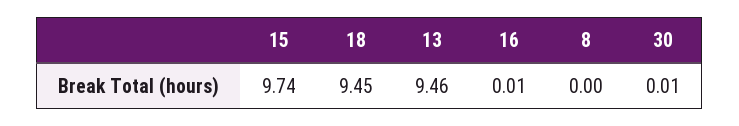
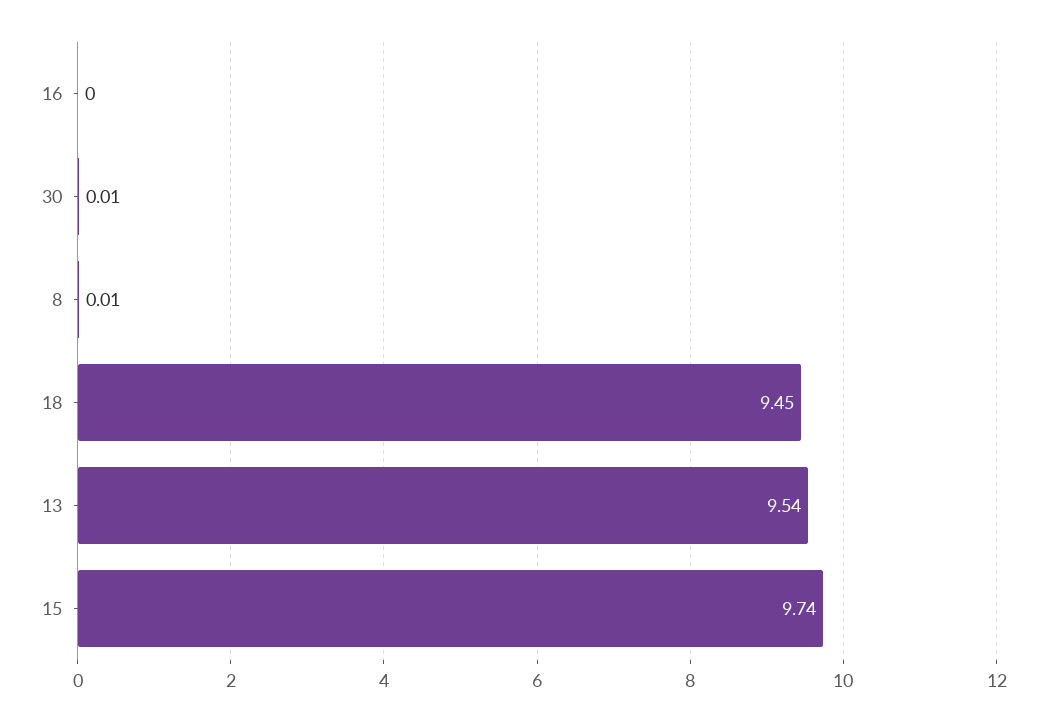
13: 9.46 -> 9.54
16: 0.01 -> 0
8: 0 -> 0.01

